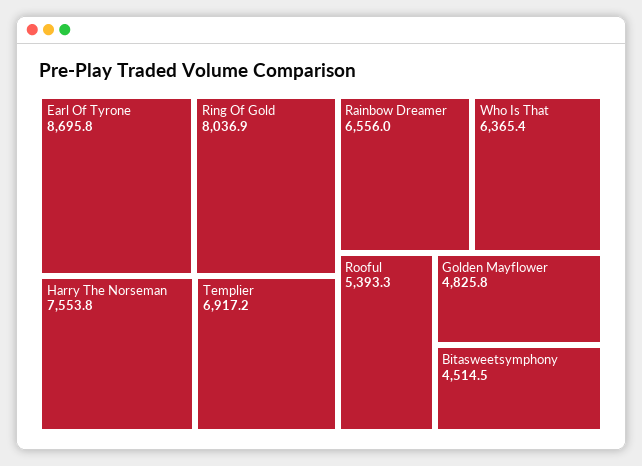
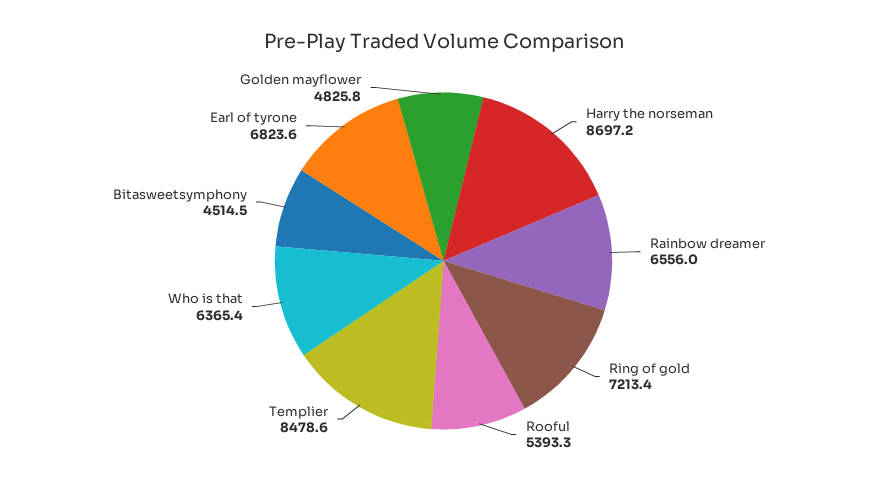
Earl Of Tyrone: 8695.8 -> 6823.6
Ring Of Gold: 8036.9 -> 7213.4
Harry The Norseman: 7553.8 -> 8697.2
Templier: 6917.2 -> 8478.6

